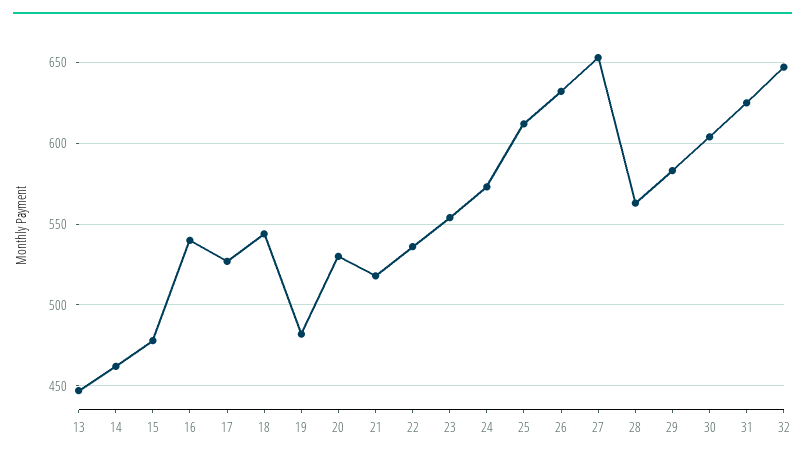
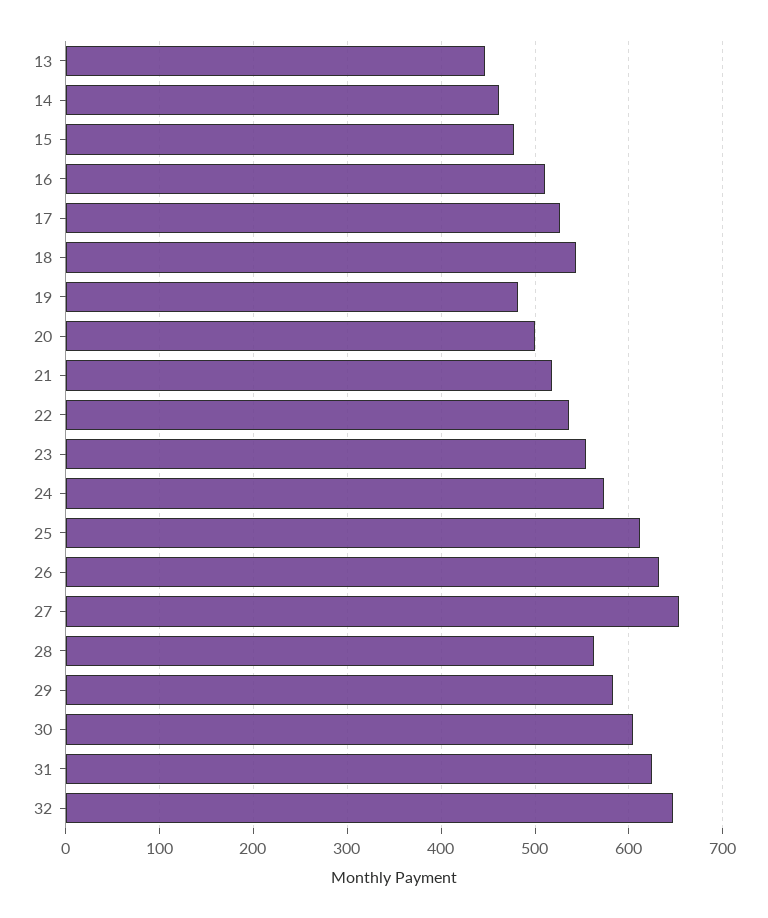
16: 540 -> 510
20: 530 -> 500

